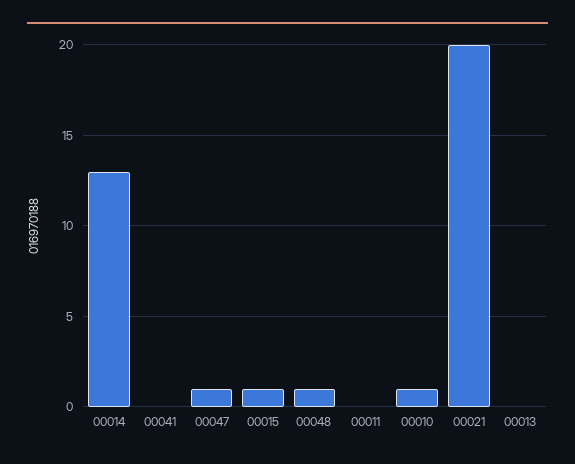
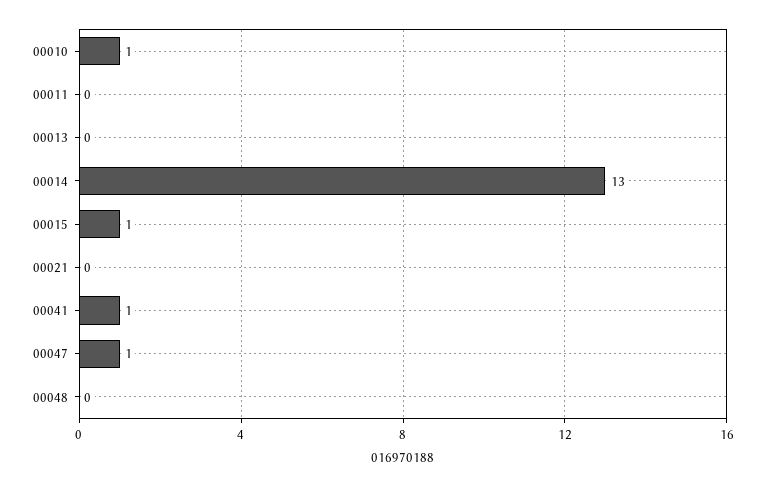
00041: 0 -> 1
00048: 1 -> 0
00021: 20 -> 0

